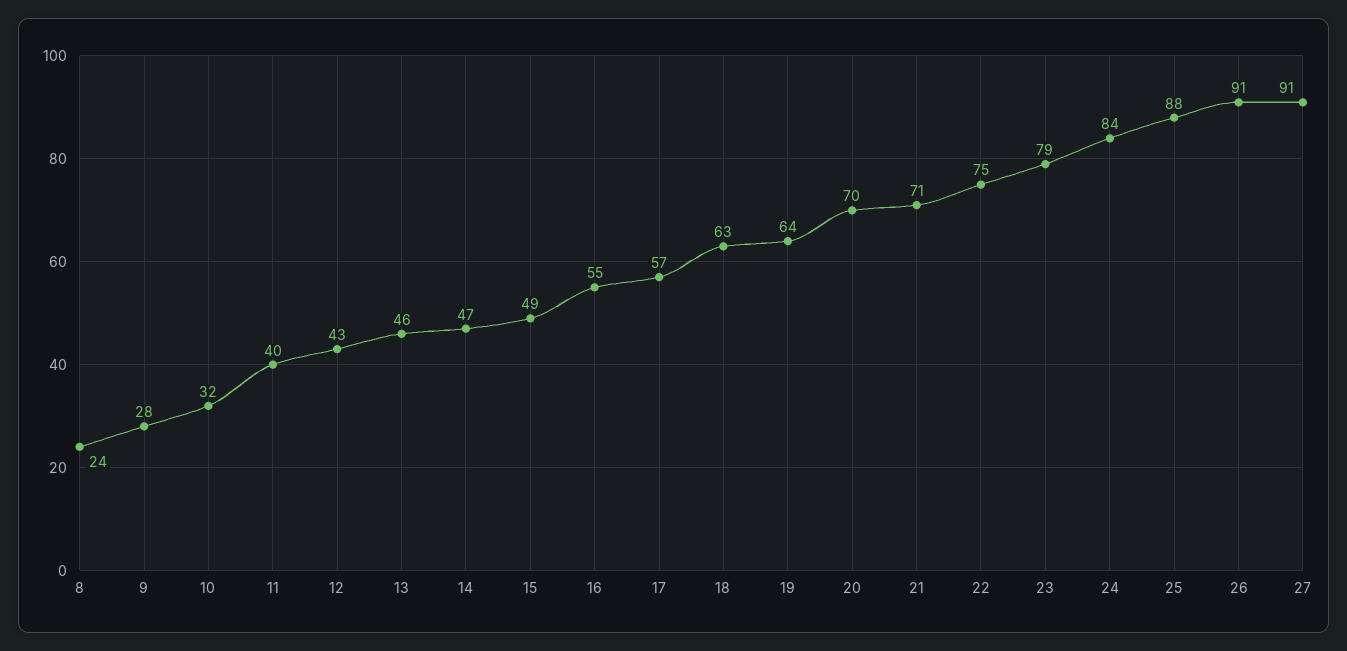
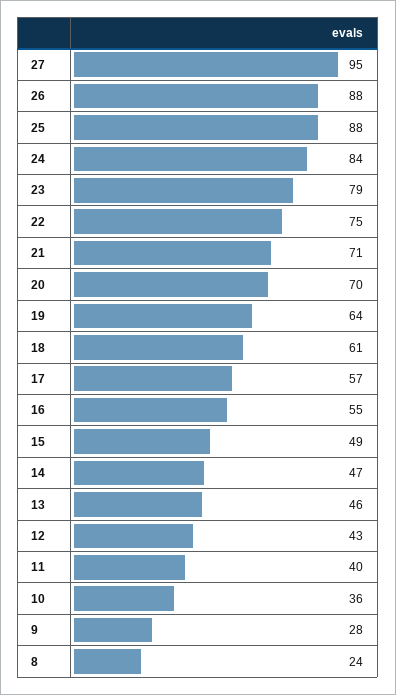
10: 32 -> 36
18: 63 -> 61
26: 91 -> 88
27: 91 -> 95

